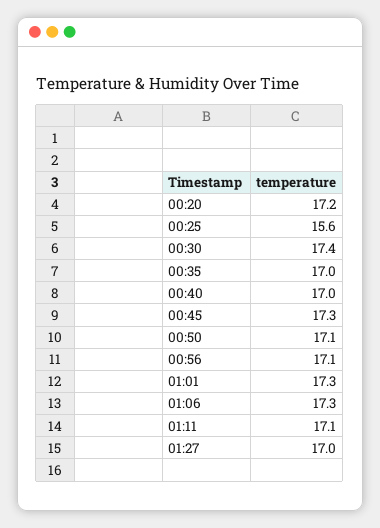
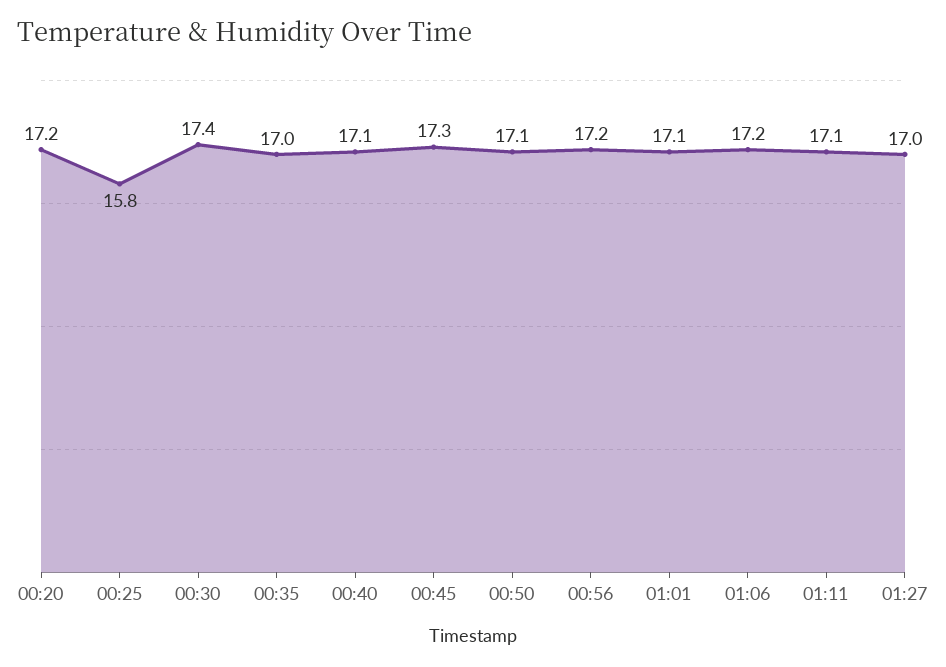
00:25: 15.6 -> 15.8
00:40: 17 -> 17.1
00:56: 17.1 -> 17.2
01:01: 17.3 -> 17.1
01:06: 17.3 -> 17.2

